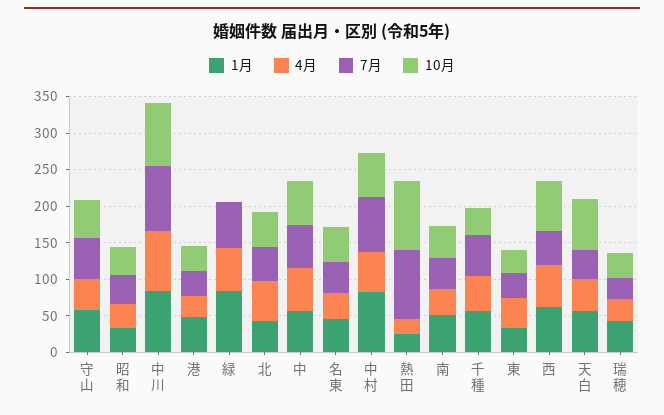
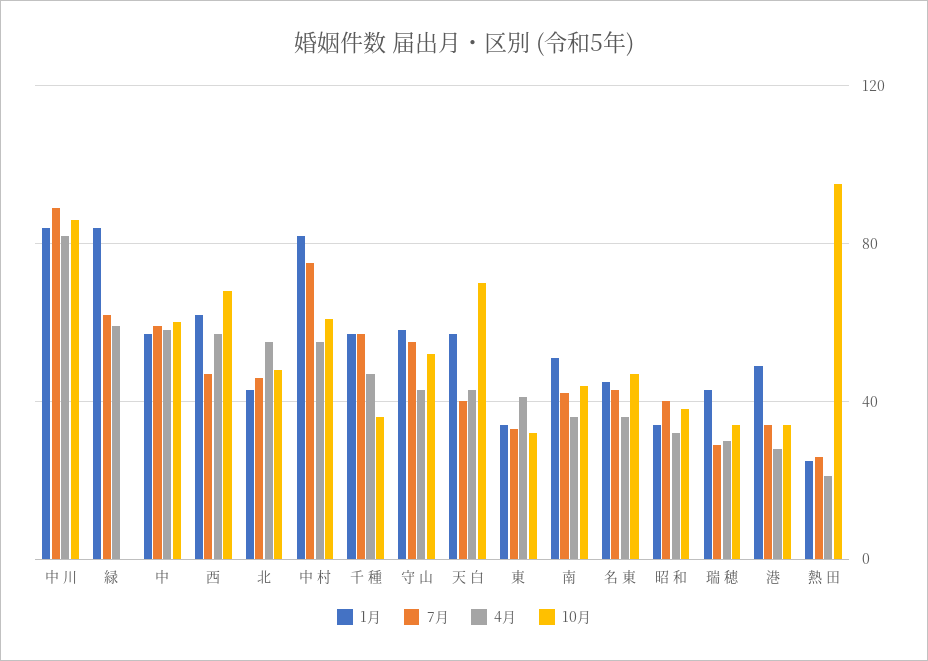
7月, 熱 田: 100 -> 25

